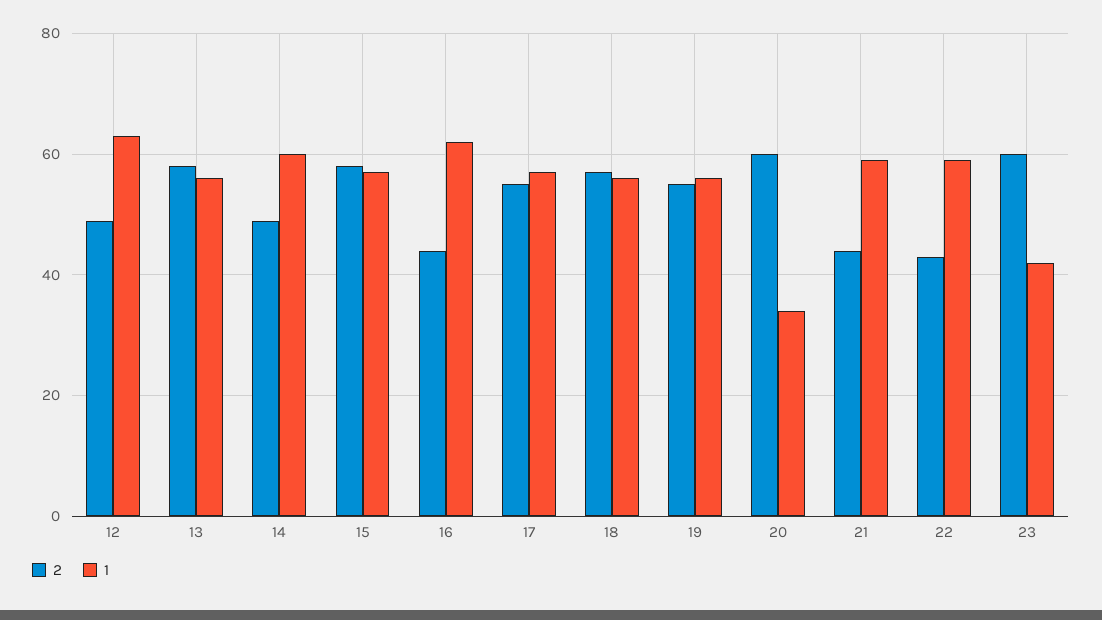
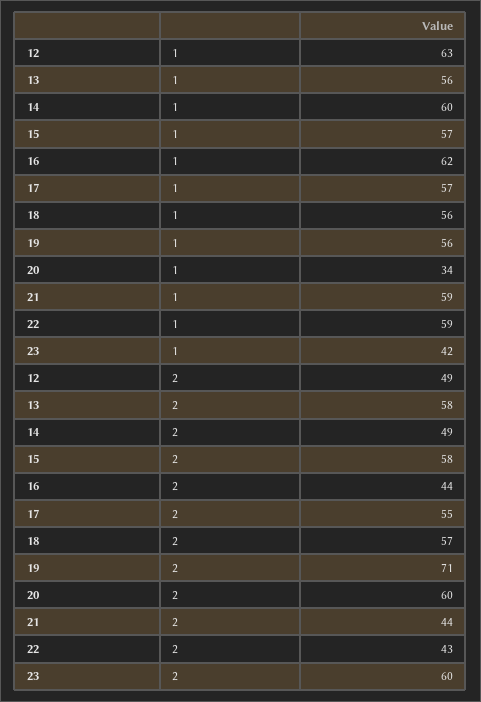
2, 19: 55 -> 71

